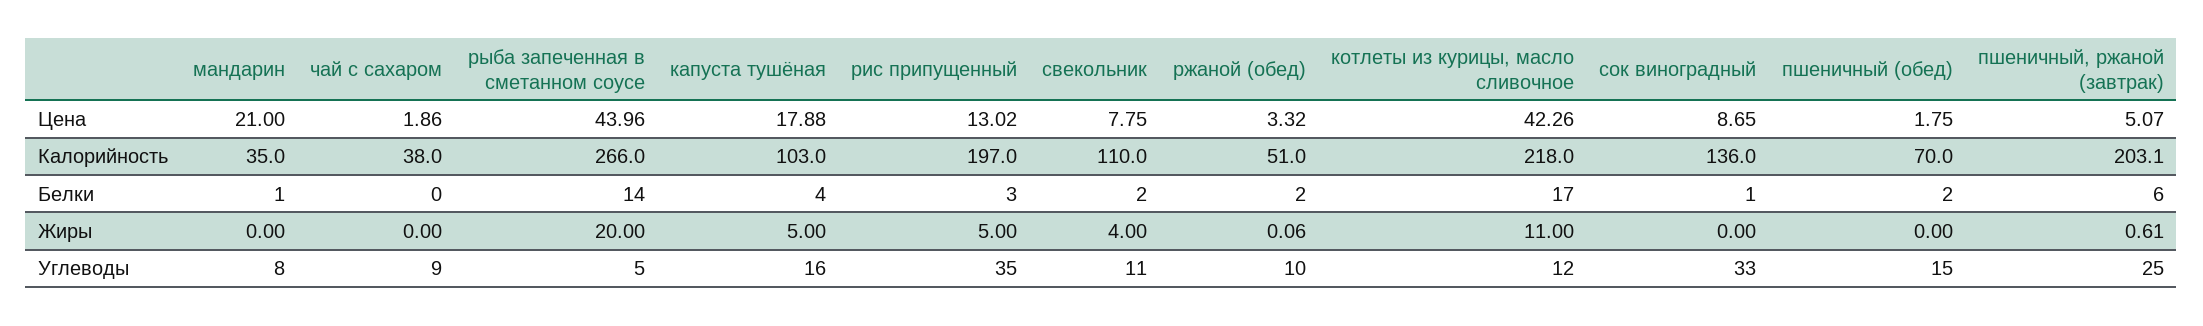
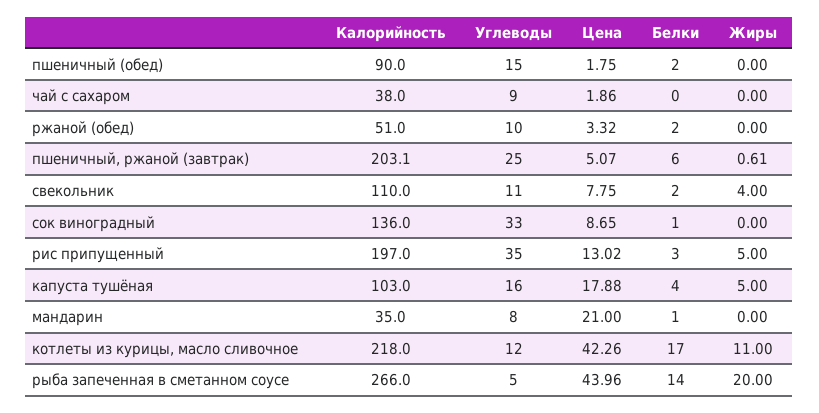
пшеничный (обед), Калорийность: 70 -> 90
ржаной (обед), Жиры: 0.06 -> 0

